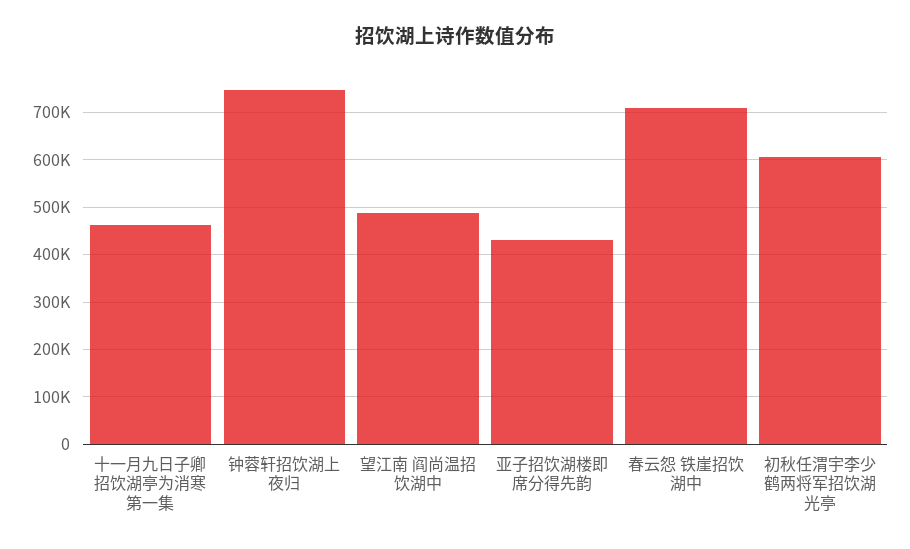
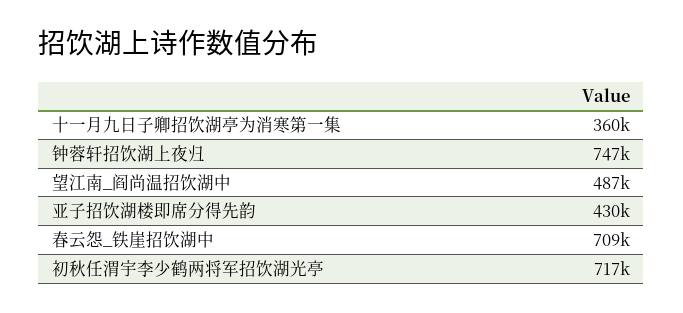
十一月九日子卿招饮湖亭为消寒第一集: 460000 -> 360000
初秋任渭宇李少鹤两将军招饮湖光亭: 600000 -> 717000

